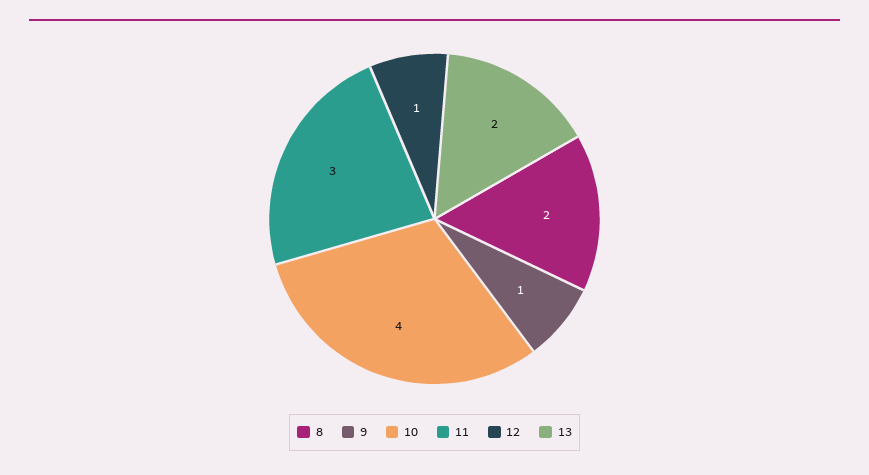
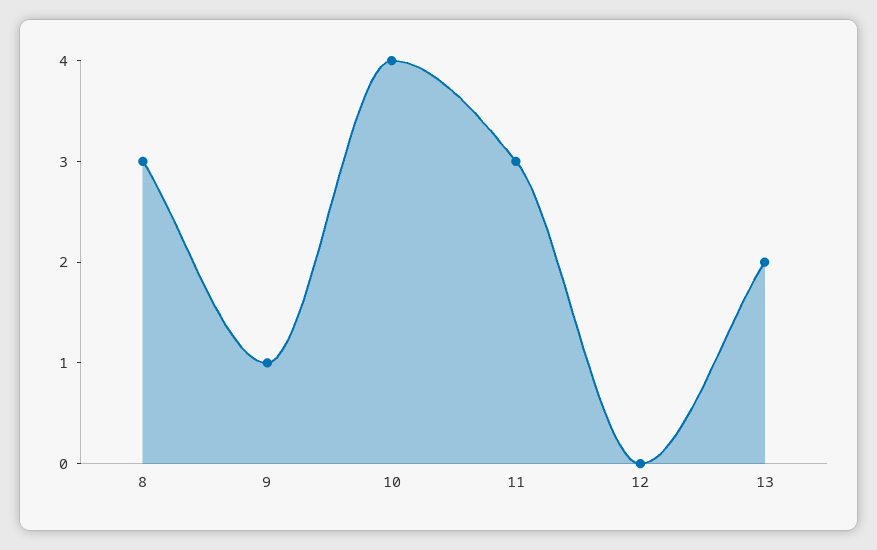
8: 2 -> 3
12: 1 -> 0

